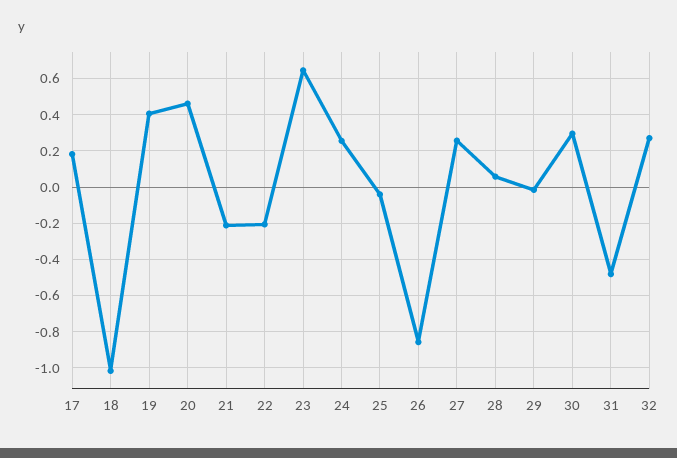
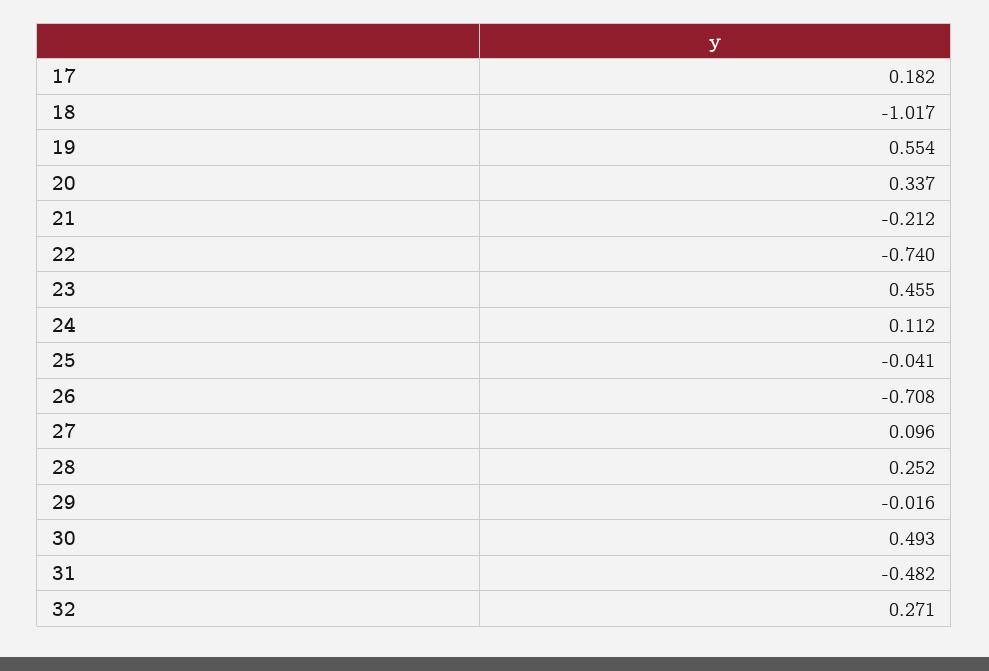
19: 0.4 -> 0.554
20: 0.45 -> 0.337
22: -0.2 -> -0.74
23: 0.65 -> 0.455
24: 0.25 -> 0.112
26: -0.85 -> -0.708
27: 0.25 -> 0.096
28: 0.05 -> 0.252
30: 0.3 -> 0.493

